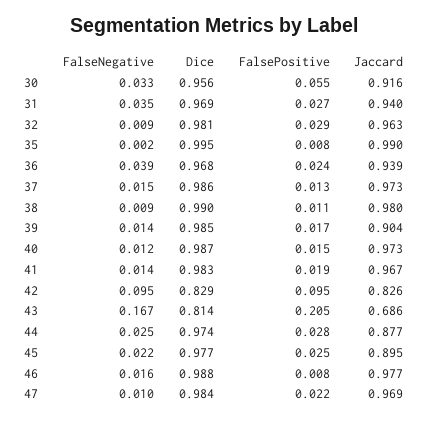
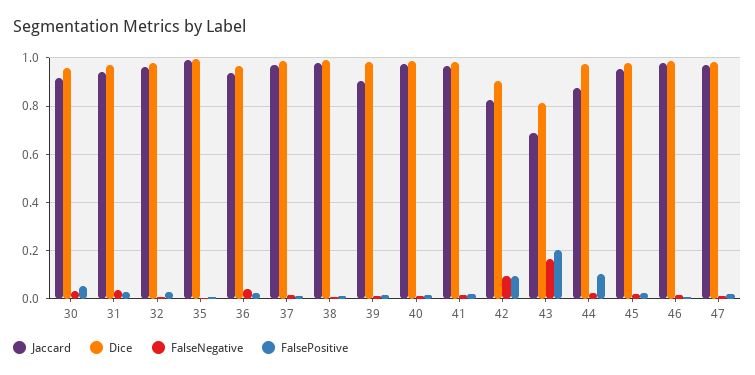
Dice, 42: 0.829 -> 0.9
FalsePositive, 44: 0.028 -> 0.1
Jaccard, 45: 0.895 -> 0.95

